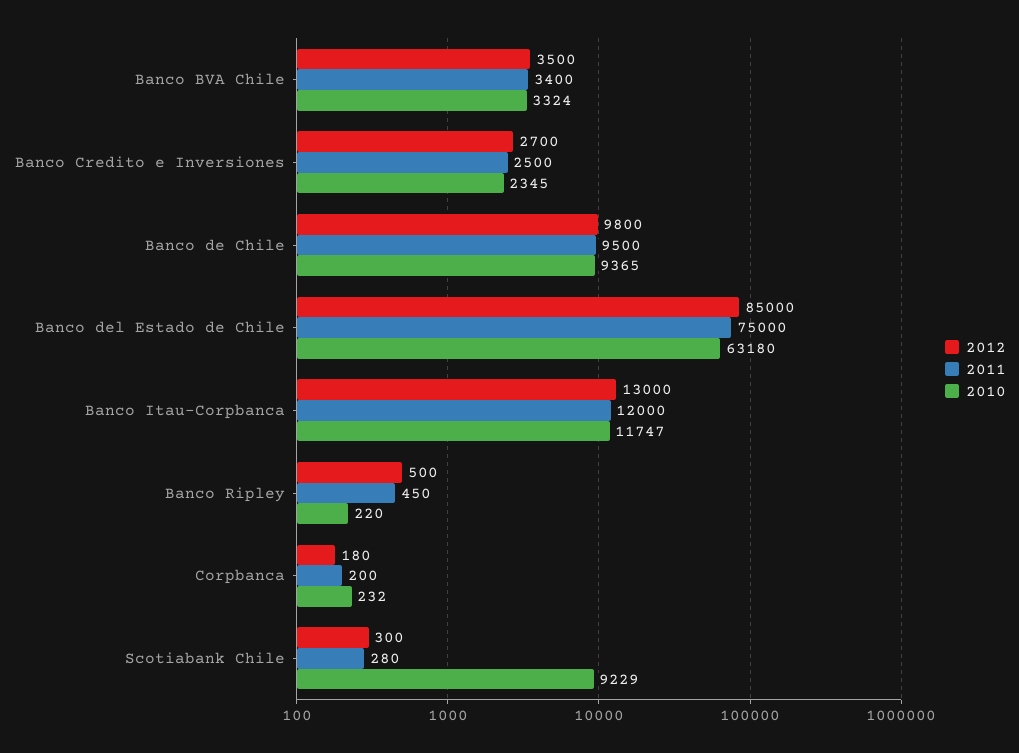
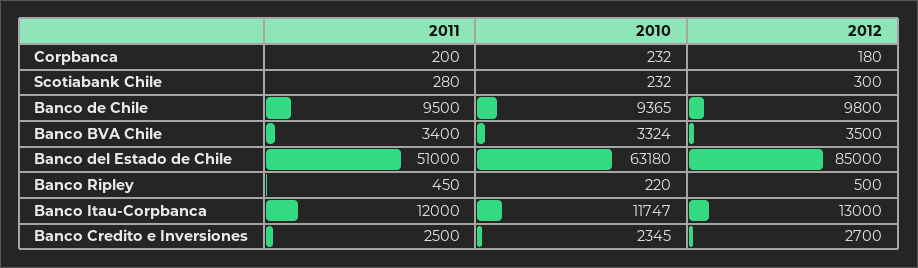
2011, Banco del Estado de Chile: 75000 -> 51000
2010, Scotiabank Chile: 9229 -> 232

